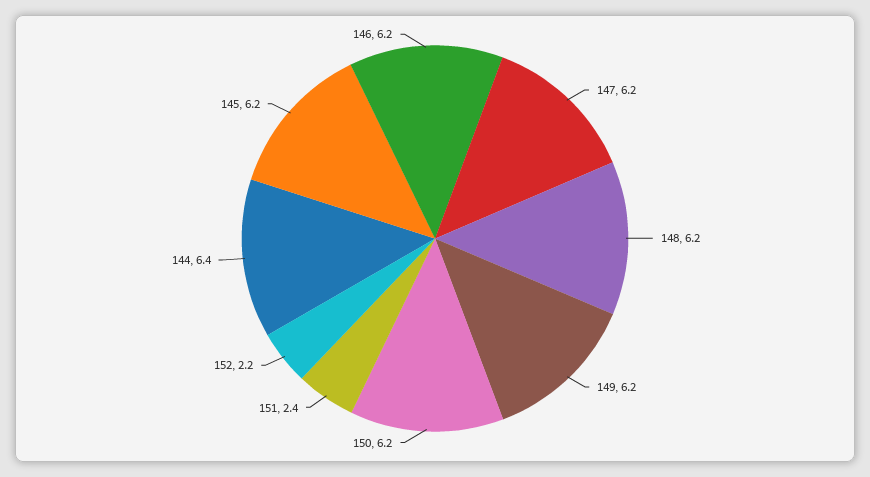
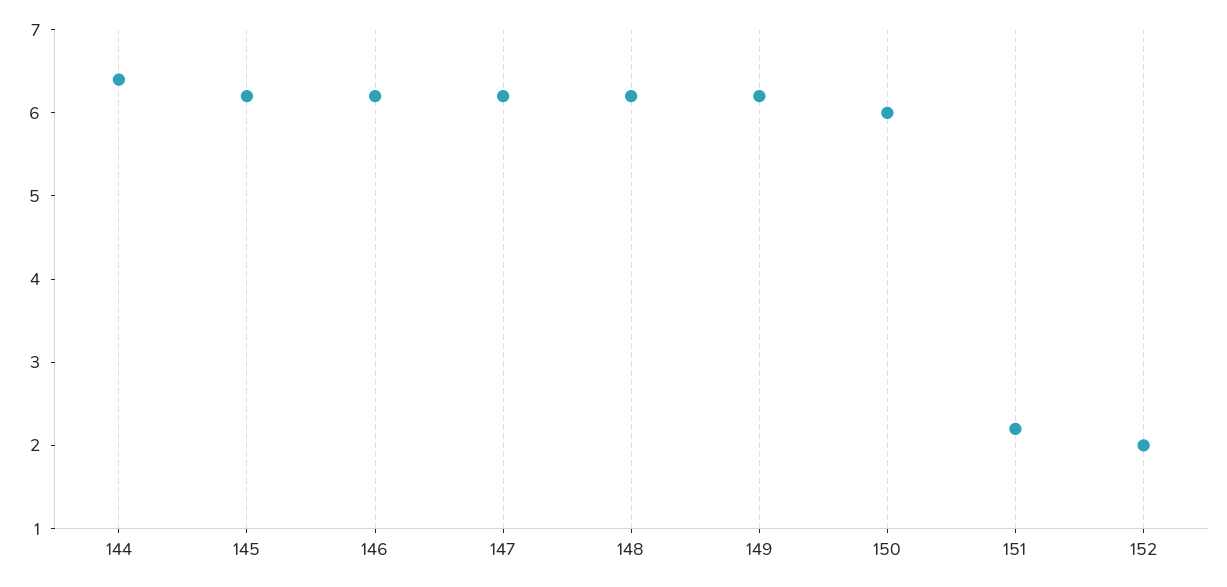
150: 6.2 -> 6
151: 2.4 -> 2.2
152: 2.2 -> 2

